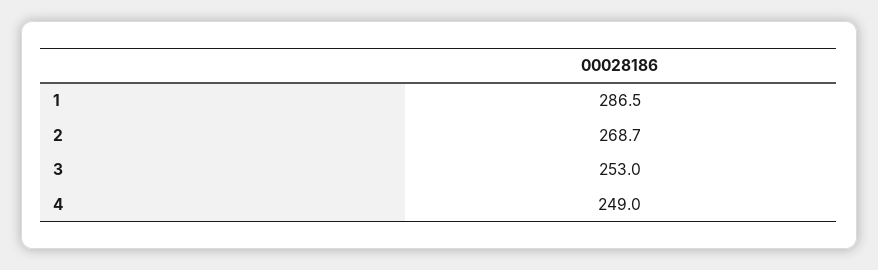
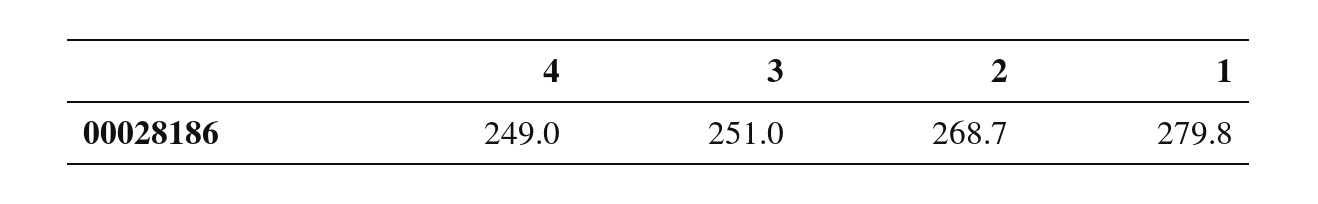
1: 286.5 -> 279.8
3: 253 -> 251

